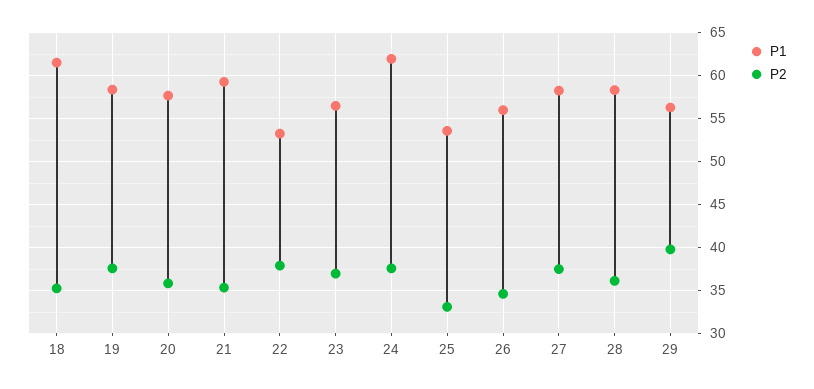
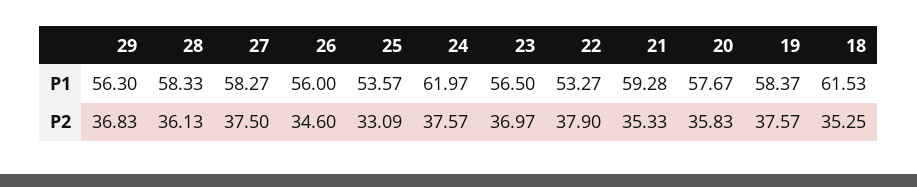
P2, 29: 40 -> 36.83

